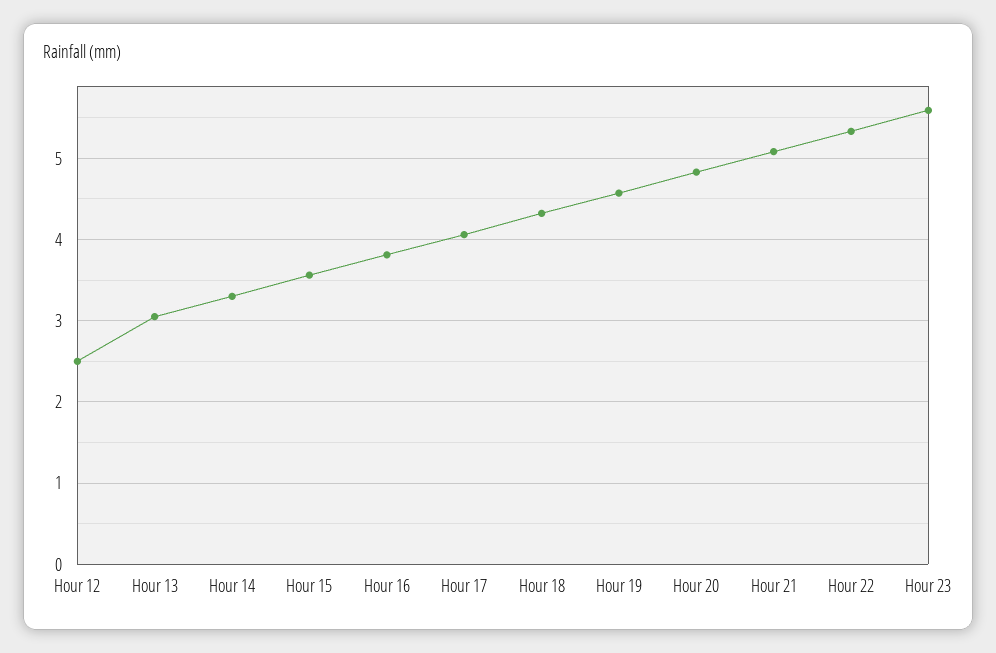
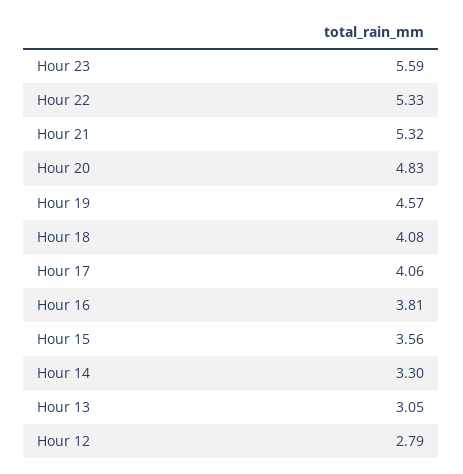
Hour 12: 2.5 -> 2.79
Hour 18: 4.3 -> 4.08
Hour 21: 5.1 -> 5.32

